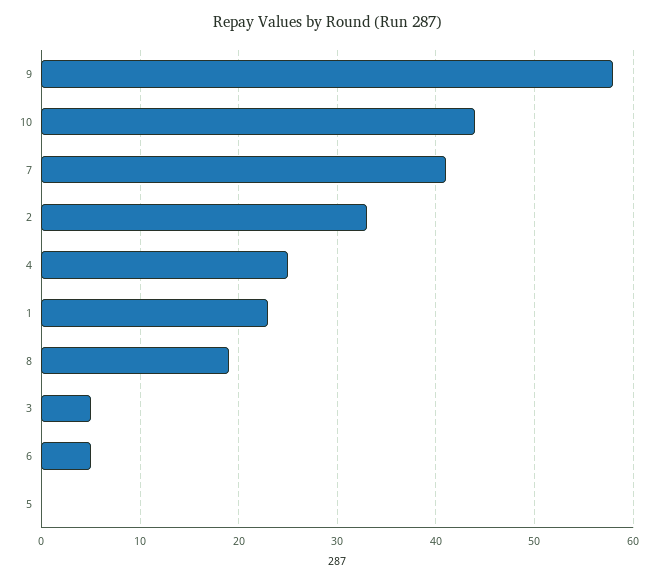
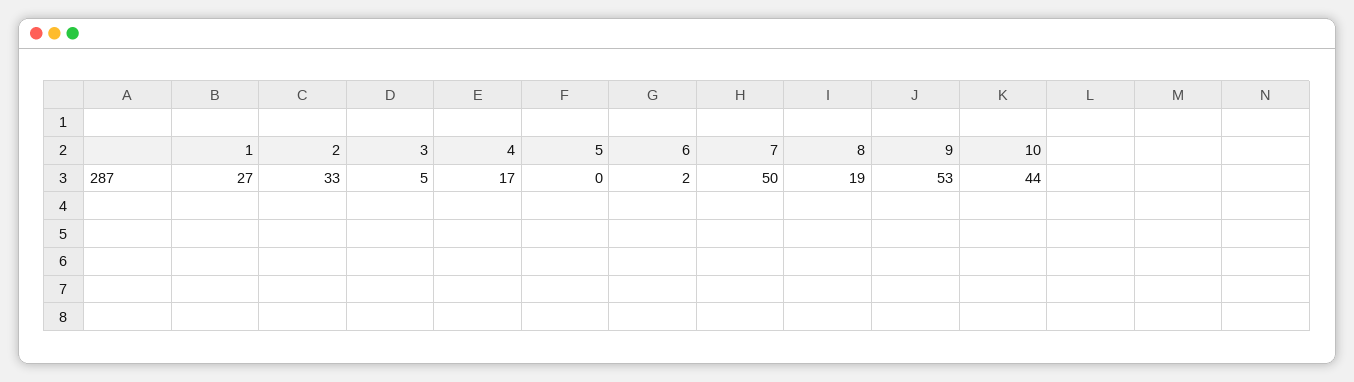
9: 58 -> 53
7: 41 -> 50
4: 25 -> 17
1: 23 -> 27
6: 5 -> 2

